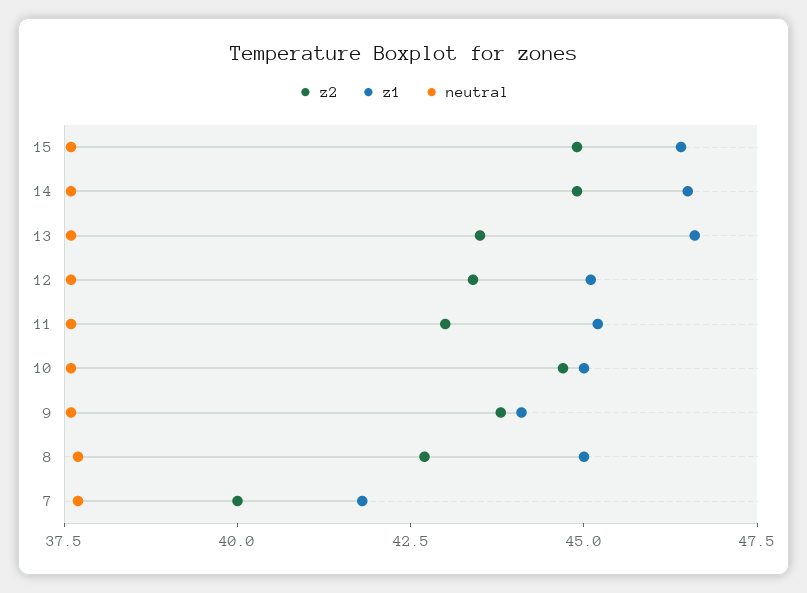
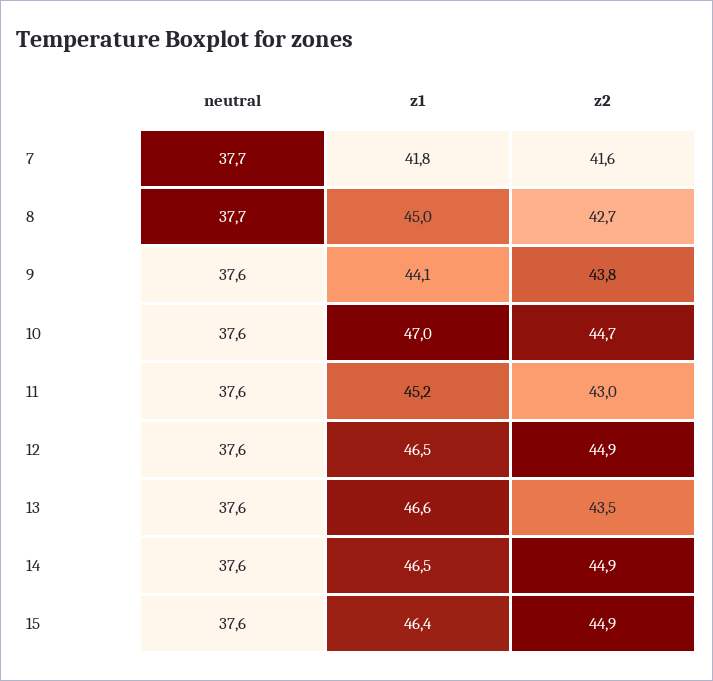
z2, 12: 43.5 -> 44.9
z1, 12: 45 -> 46.5
z1, 10: 45 -> 47
z2, 7: 40 -> 41.6

